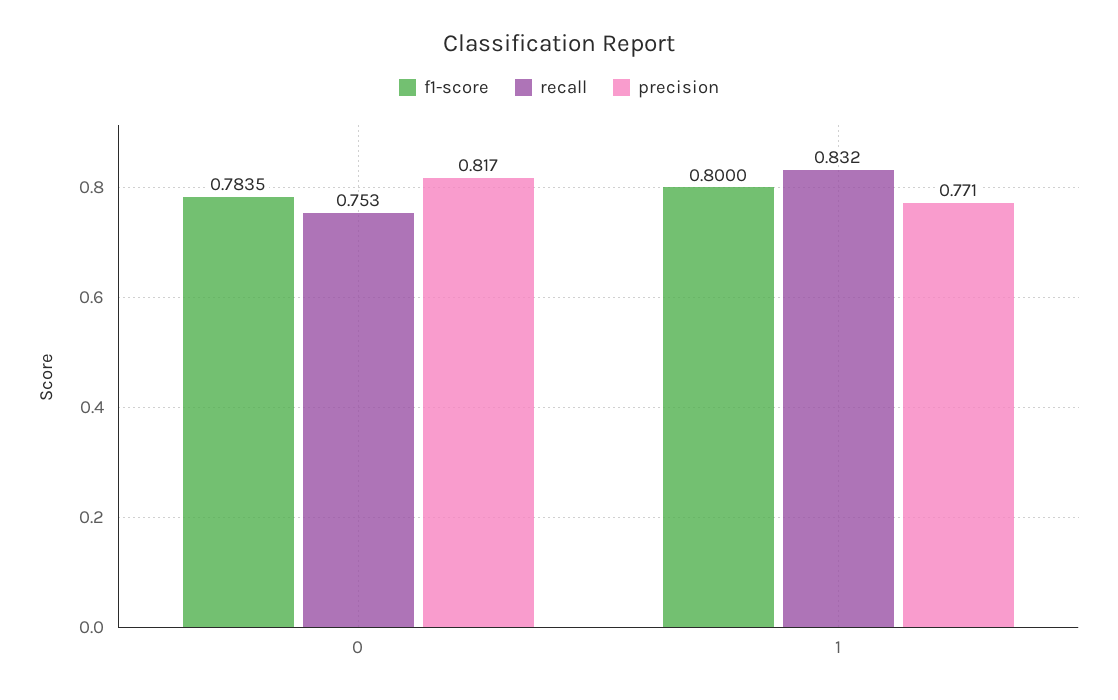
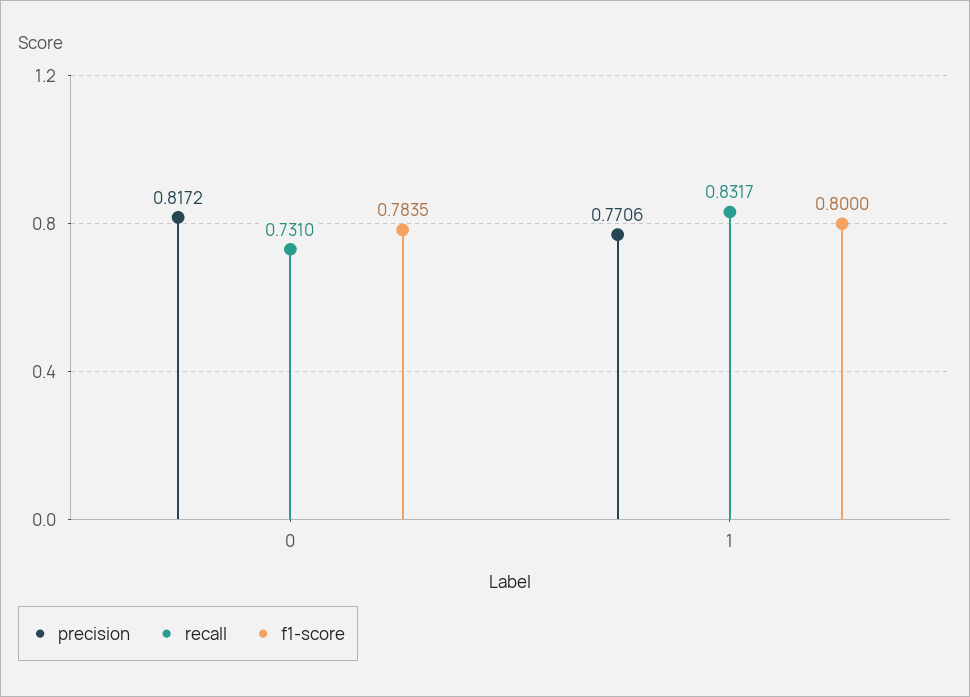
recall, 0: 0.753 -> 0.731

